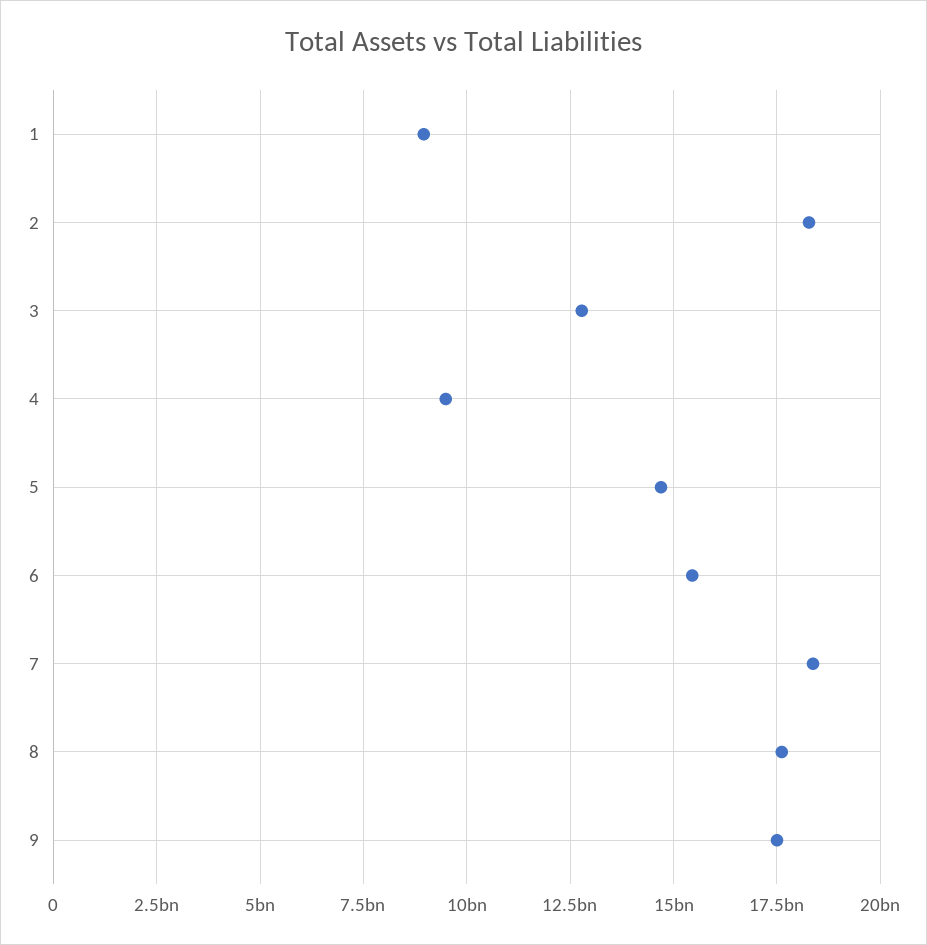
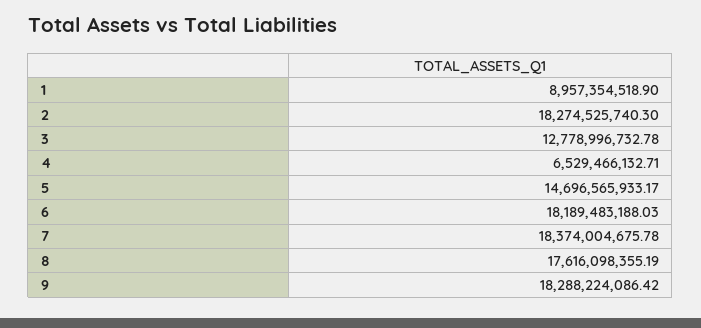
4: 9500000000 -> 6529466132.71
6: 15500000000 -> 18189483188.03
9: 17500000000 -> 18288224086.42

